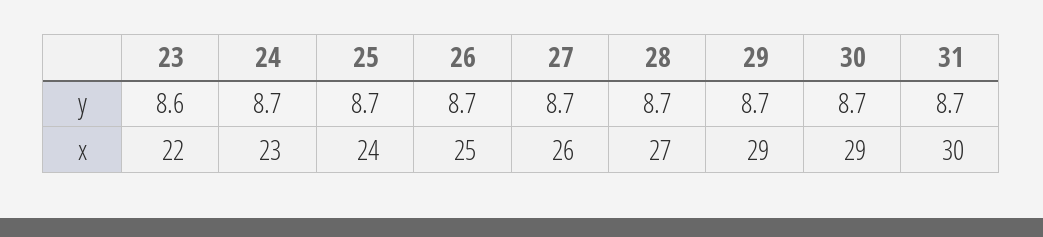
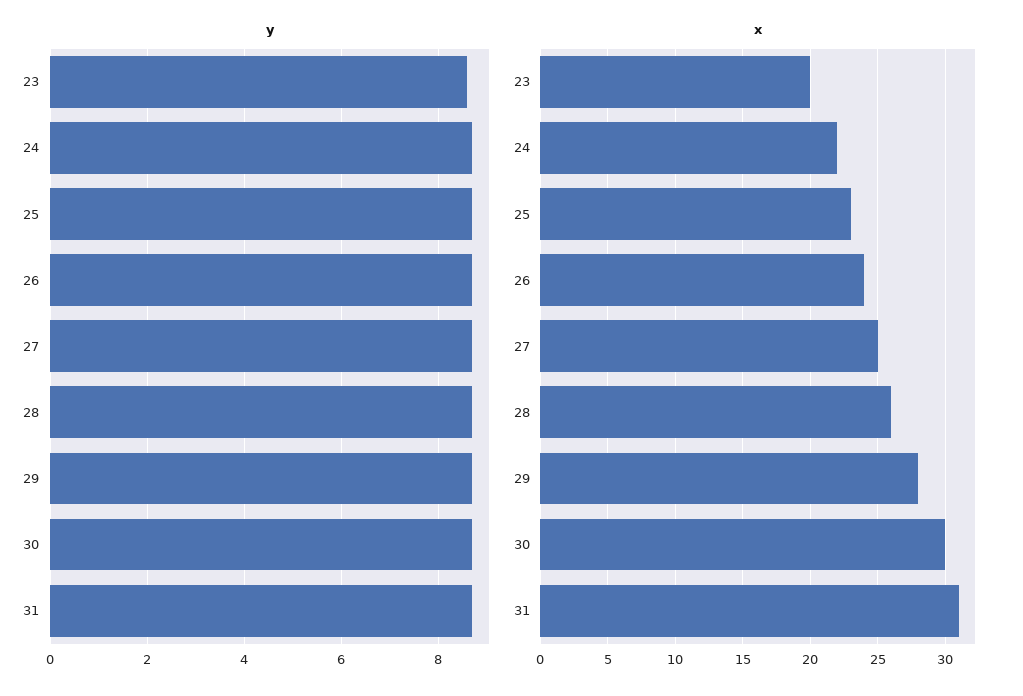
x, 23: 22 -> 20
x, 24: 23 -> 22
x, 25: 24 -> 23
x, 26: 25 -> 24
x, 27: 26 -> 25
x, 28: 27 -> 26
x, 29: 29 -> 28
x, 30: 29 -> 30
x, 31: 30 -> 31

